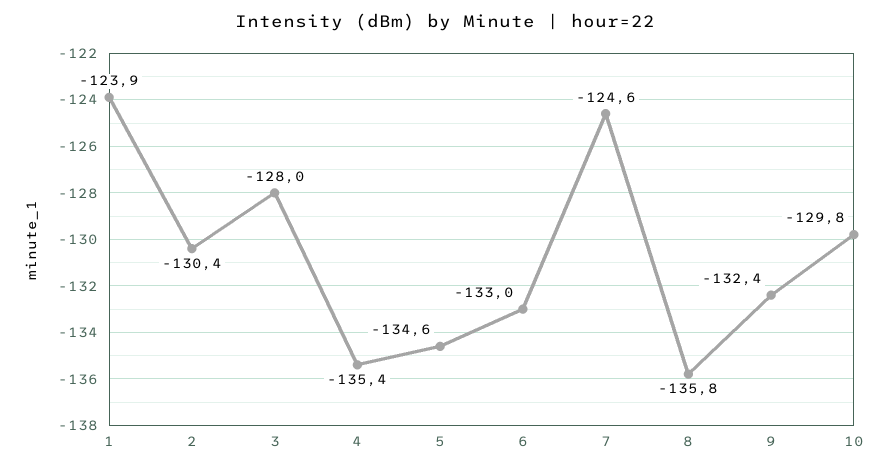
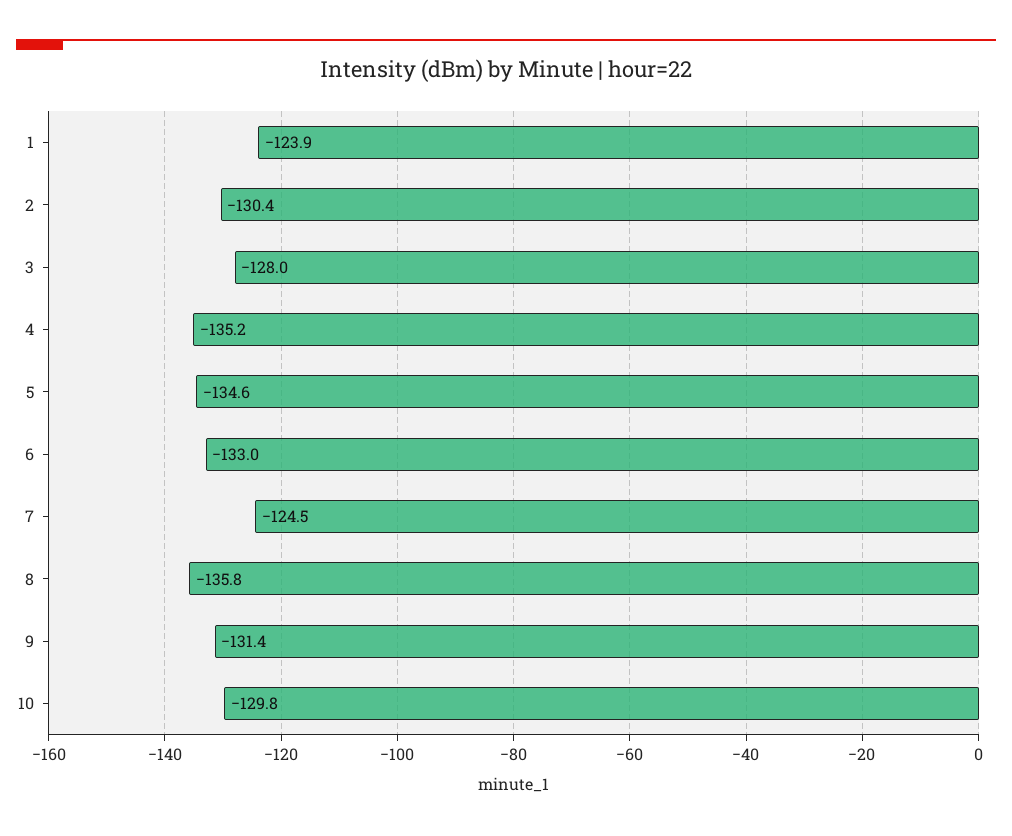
4: -135.4 -> -135.2
7: -124.6 -> -124.5
9: -132.4 -> -131.4

